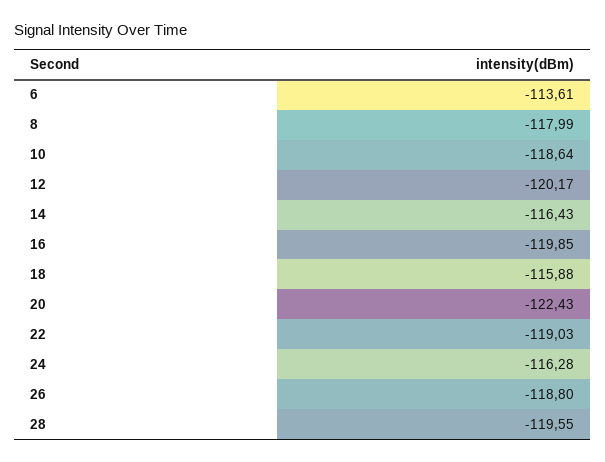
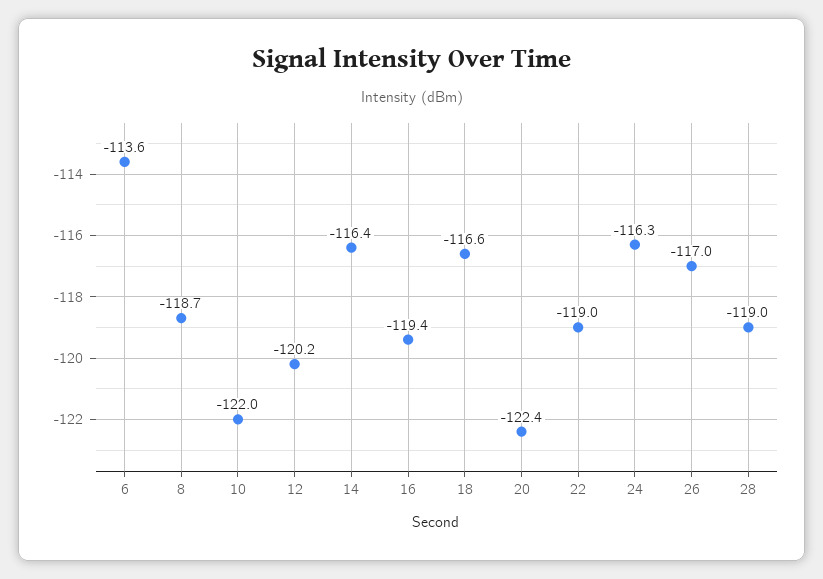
8: -117.99 -> -118.7
10: -118.64 -> -122
16: -119.85 -> -119.4
18: -115.88 -> -116.6
26: -118.8 -> -117
28: -119.55 -> -119

